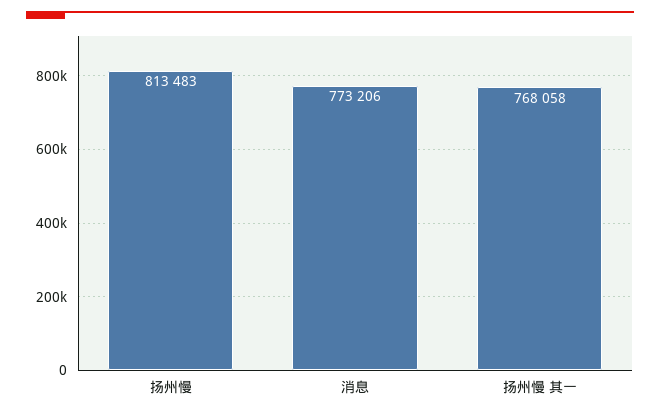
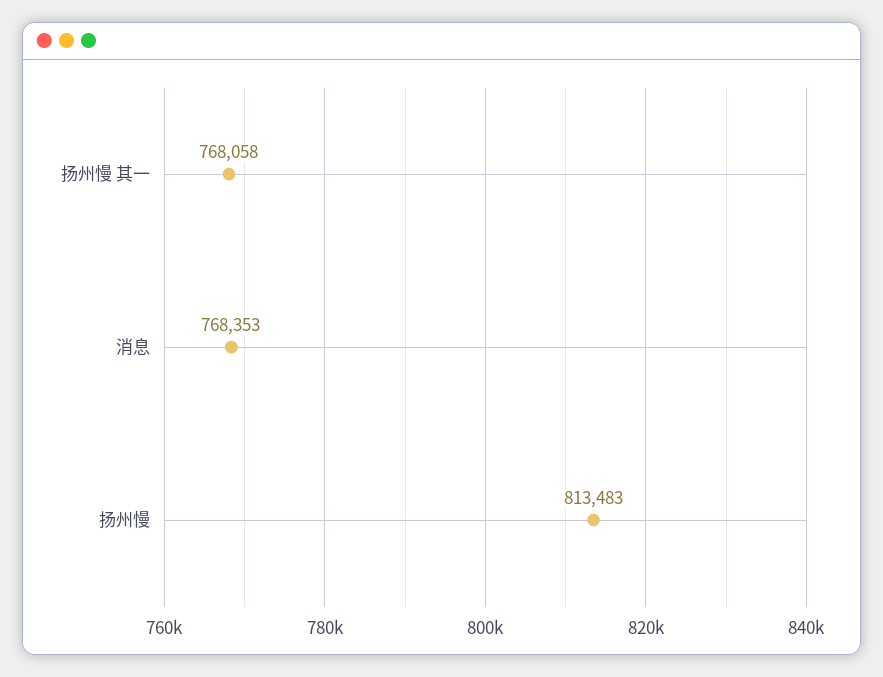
消息: 773206 -> 768353

